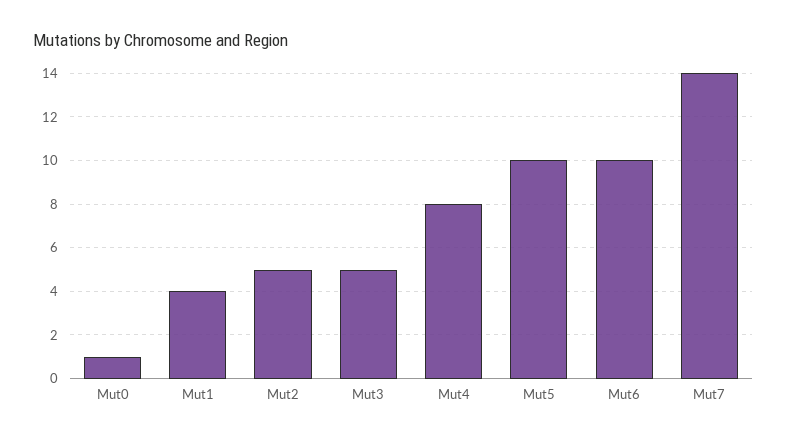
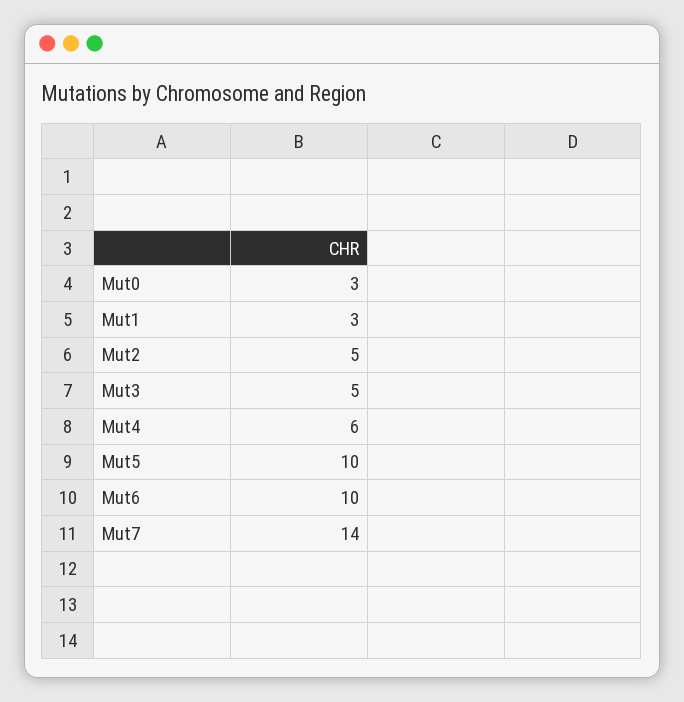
Mut0: 1 -> 3
Mut1: 4 -> 3
Mut4: 8 -> 6

